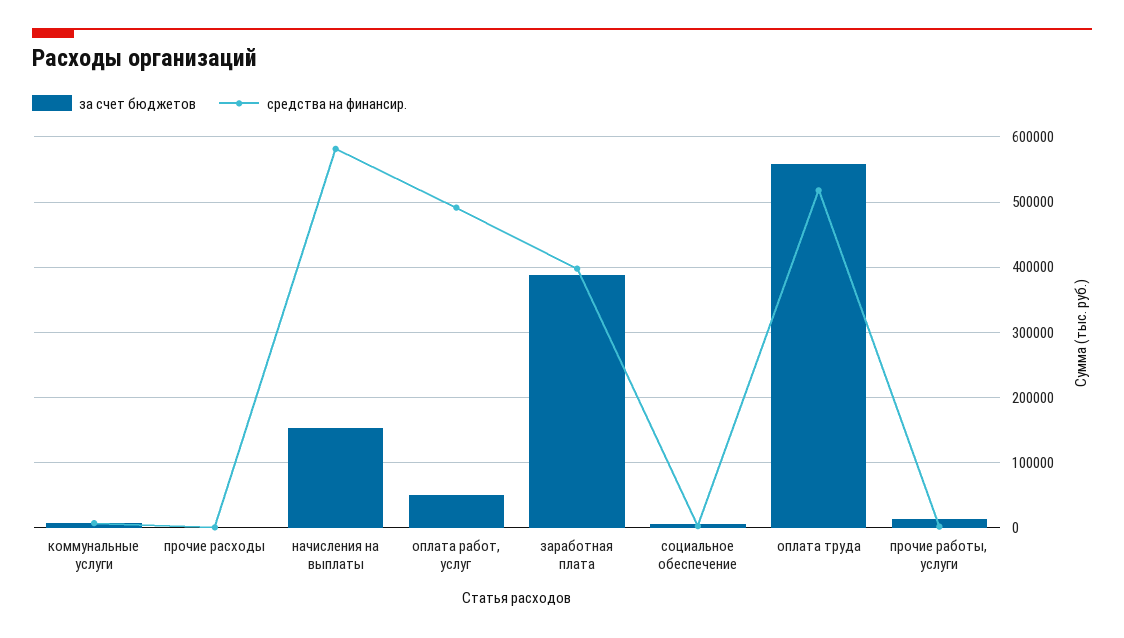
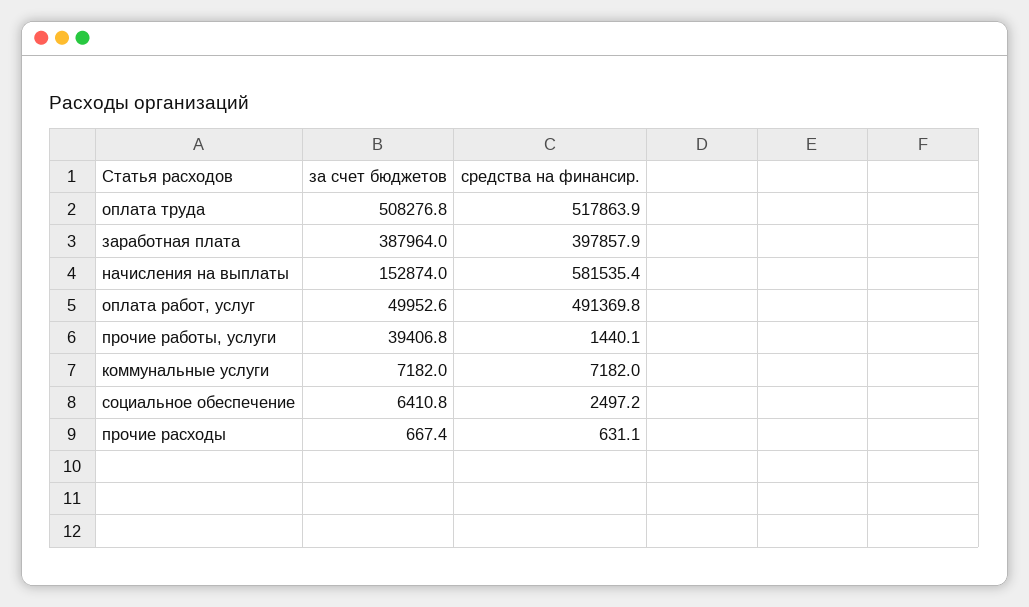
за счет бюджетов, оплата труда: 560000 -> 508276.8
за счет бюджетов, прочие работы, услуги: 10000 -> 39406.8

